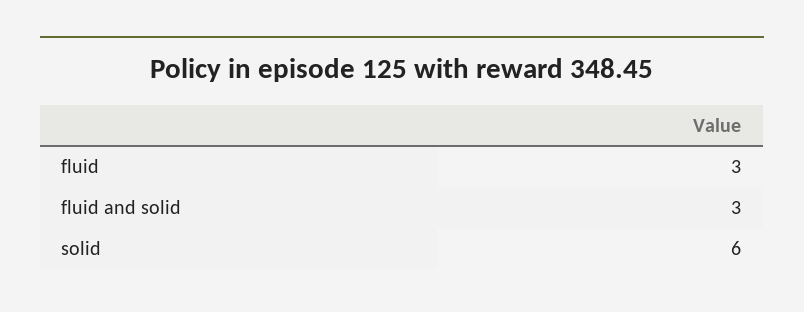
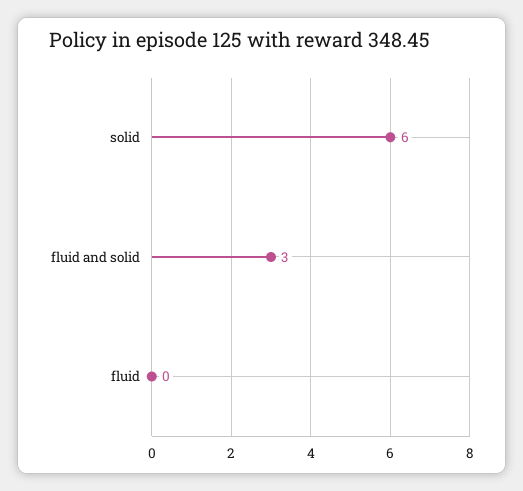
fluid: 3 -> 0

